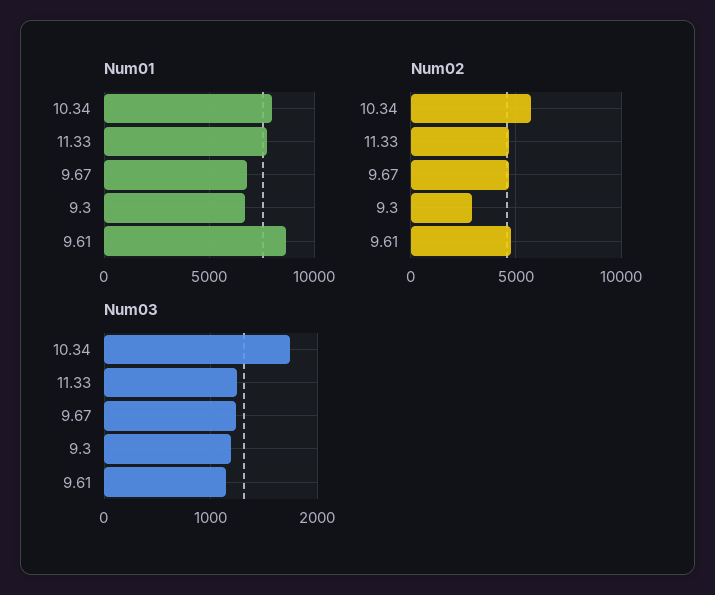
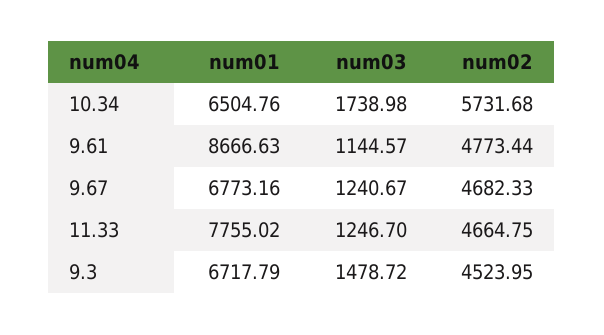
Num01, 10.34: 8000 -> 6504.76
Num02, 9.3: 3000 -> 4523.95
Num03, 9.3: 1200 -> 1478.72

